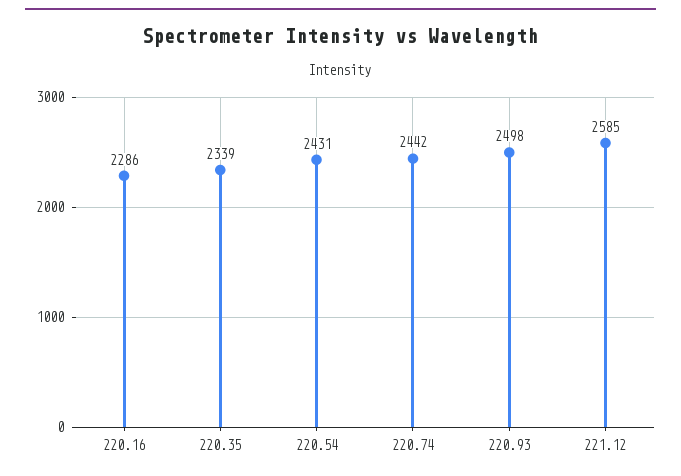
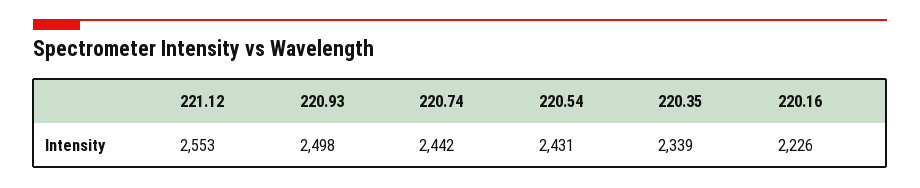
220.16: 2286 -> 2226
221.12: 2585 -> 2553

